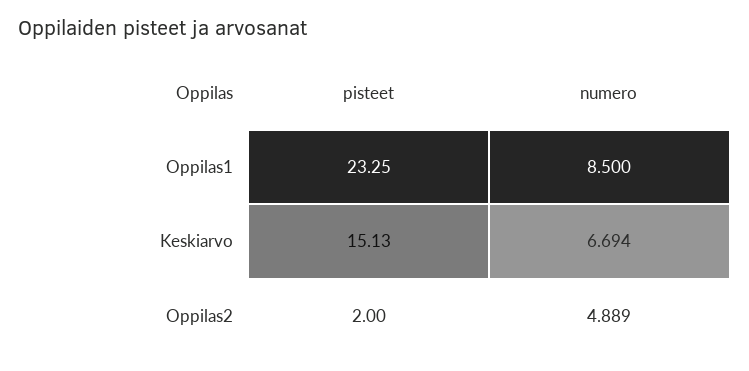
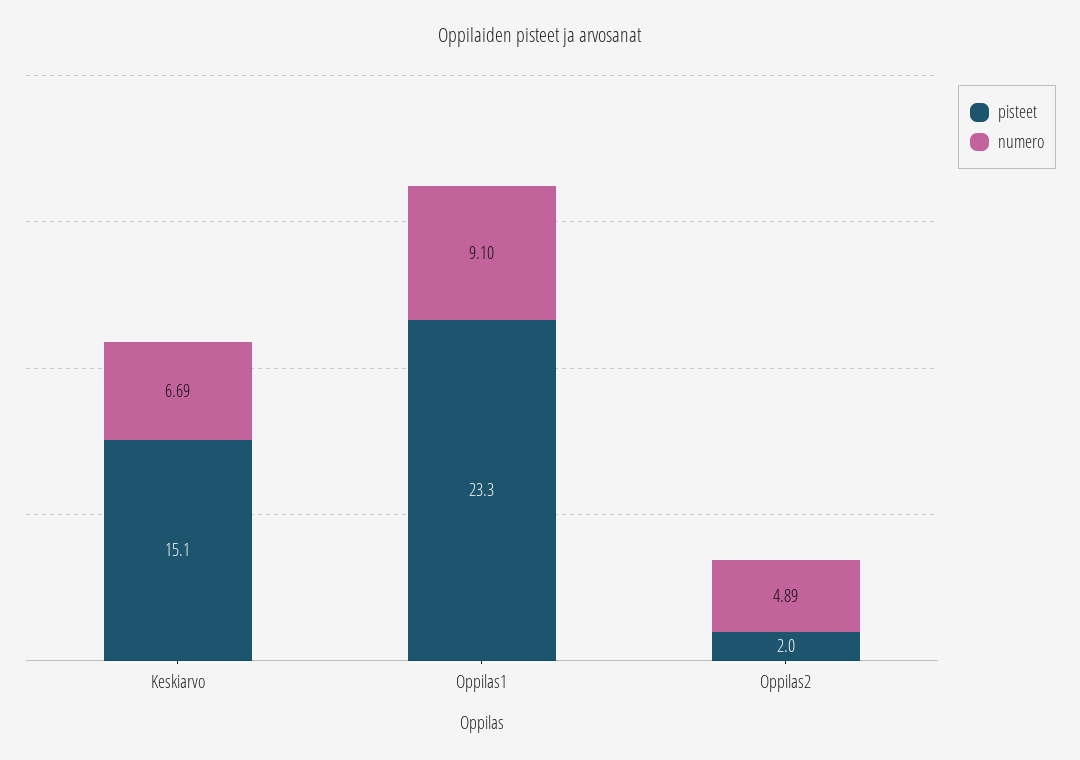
numero, Oppilas1: 8.5 -> 9.1

